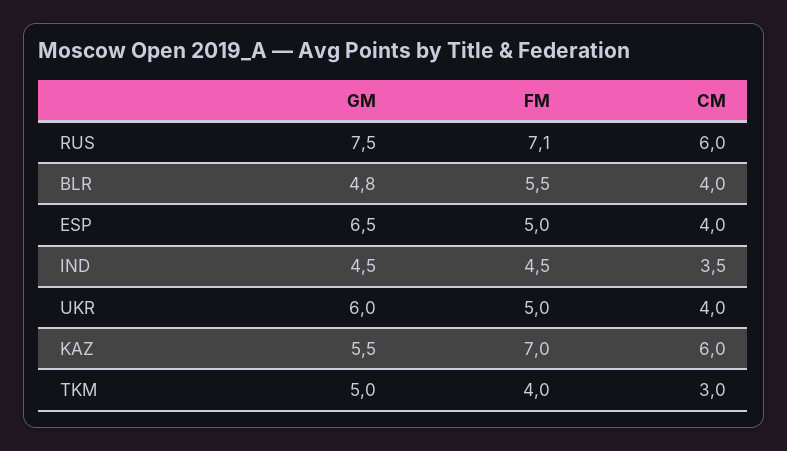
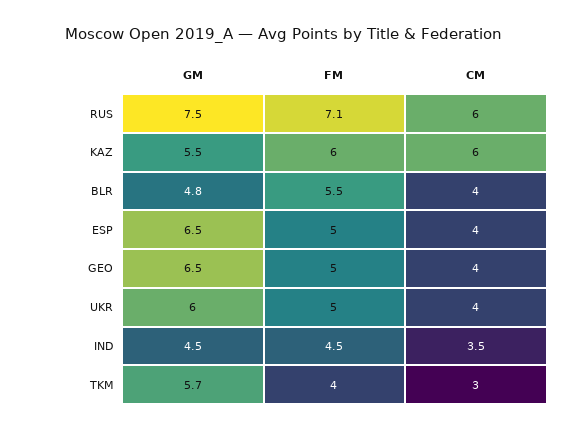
FM, KAZ: 7 -> 6
GM, TKM: 5 -> 5.7
GM, GEO: none -> 6.5
FM, GEO: none -> 5
CM, GEO: none -> 4

